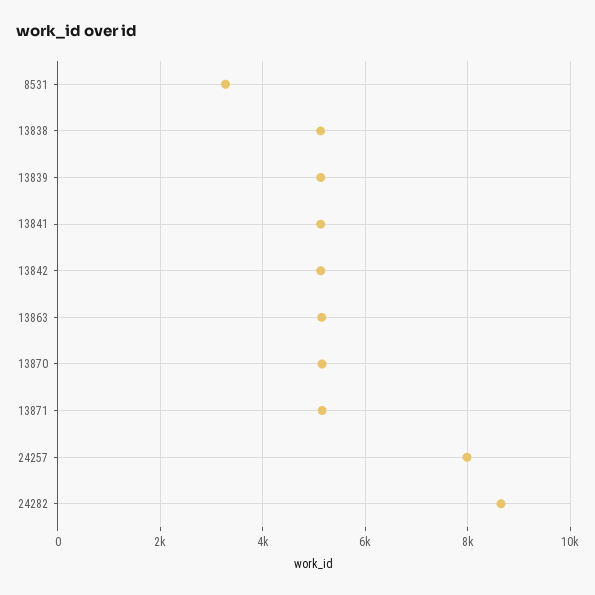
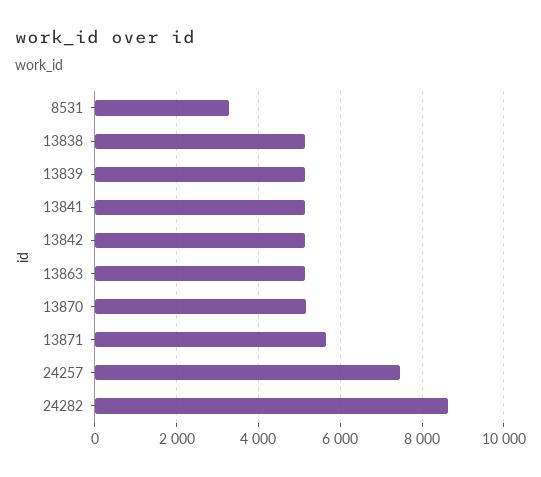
13871: 5200 -> 5600
24257: 8000 -> 7400

